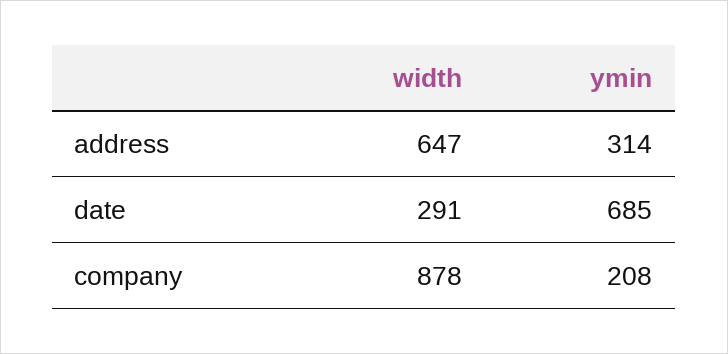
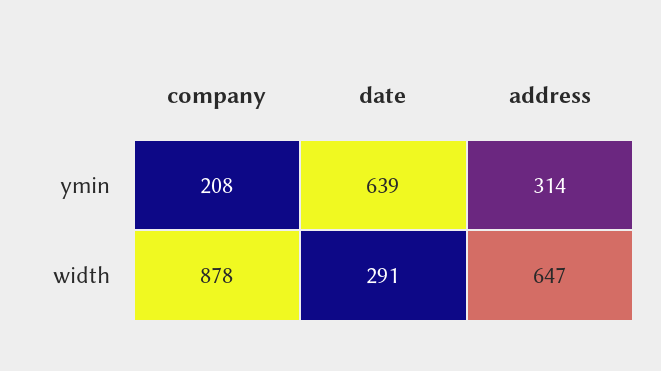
ymin, date: 685 -> 639

